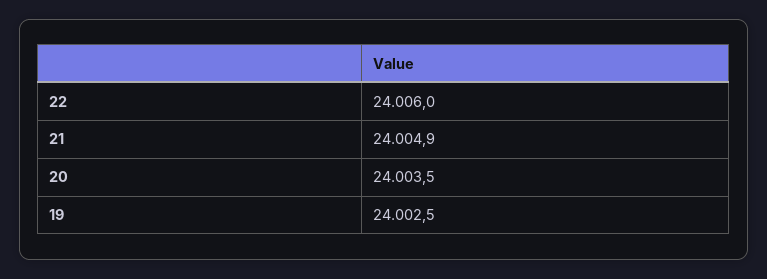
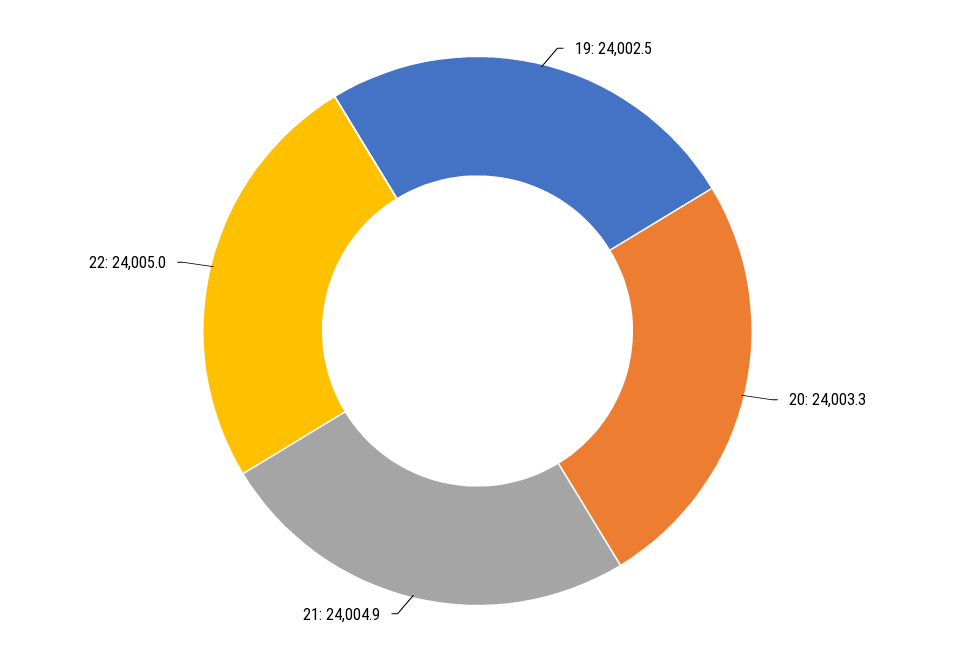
22: 24006 -> 24005
20: 24003.5 -> 24003.3

